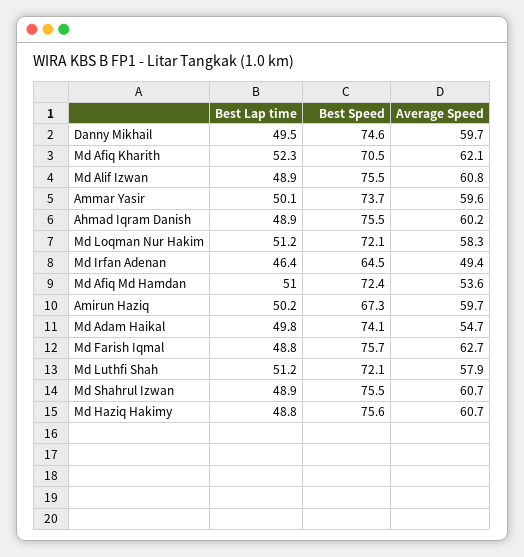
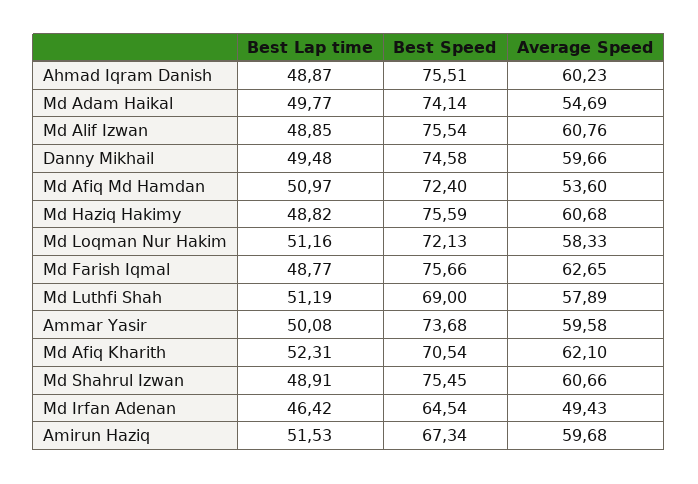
Best Lap time, Amirun Haziq: 50.2 -> 51.53
Best Speed, Md Luthfi Shah: 72.1 -> 69

